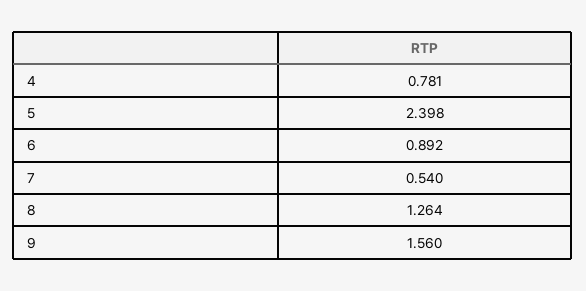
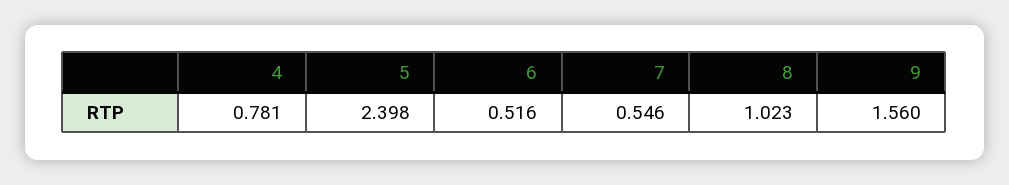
6: 0.892 -> 0.516
7: 0.54 -> 0.546
8: 1.264 -> 1.023

